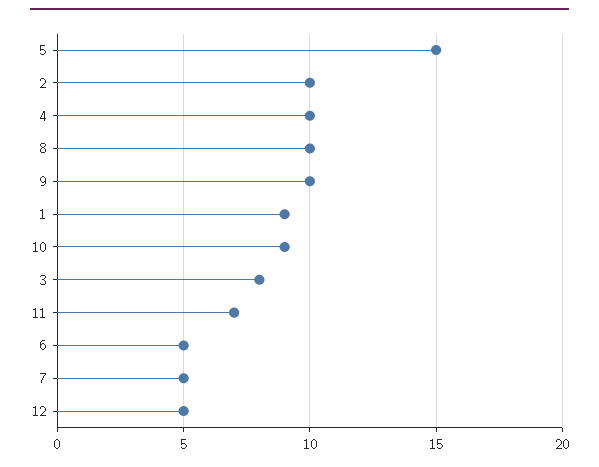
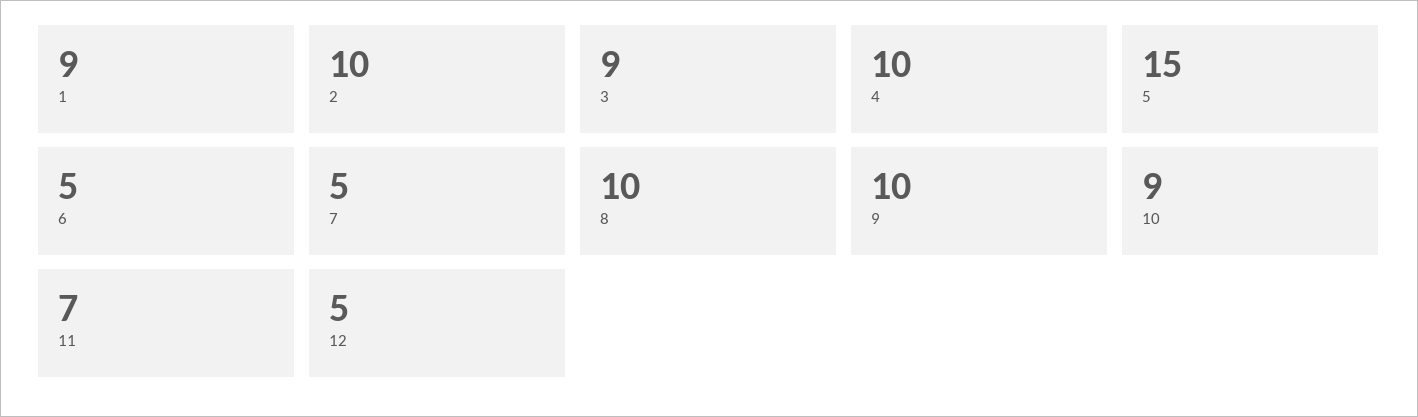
3: 8 -> 9

